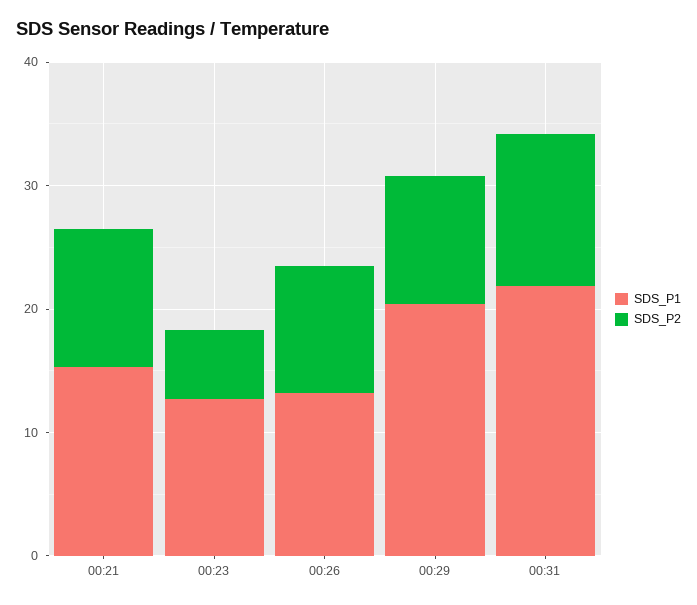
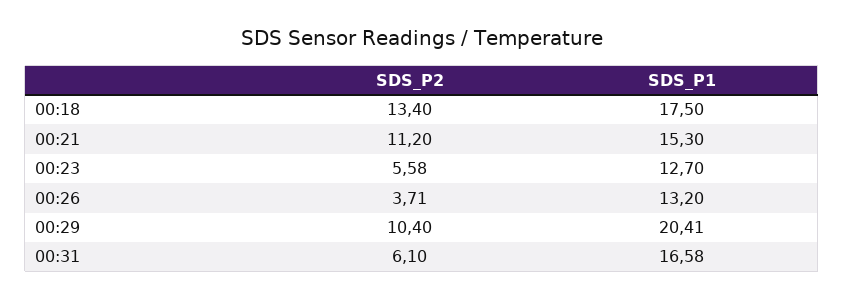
SDS_P2, 00:26: 10 -> 3.71
SDS_P1, 00:31: 22 -> 16.58
SDS_P2, 00:31: 12 -> 6.1
SDS_P2, 00:18: none -> 13.4
SDS_P1, 00:18: none -> 17.5

